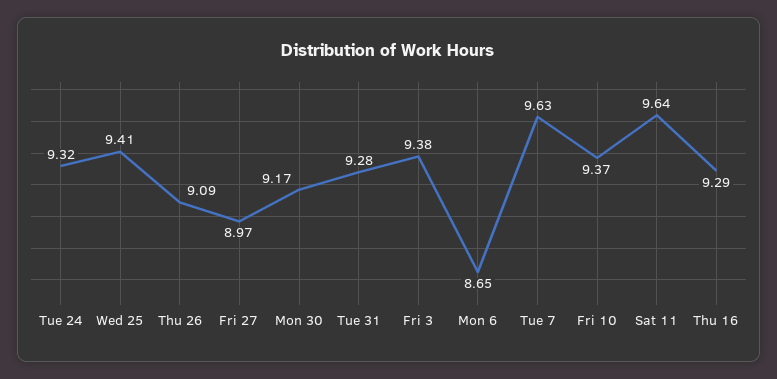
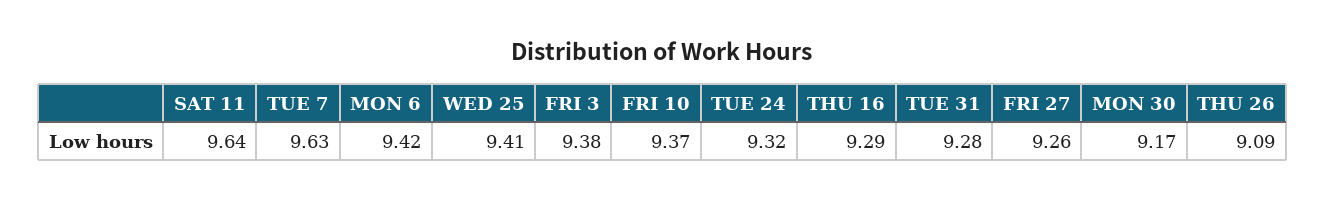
Fri 27: 8.97 -> 9.26
Mon 6: 8.65 -> 9.42

